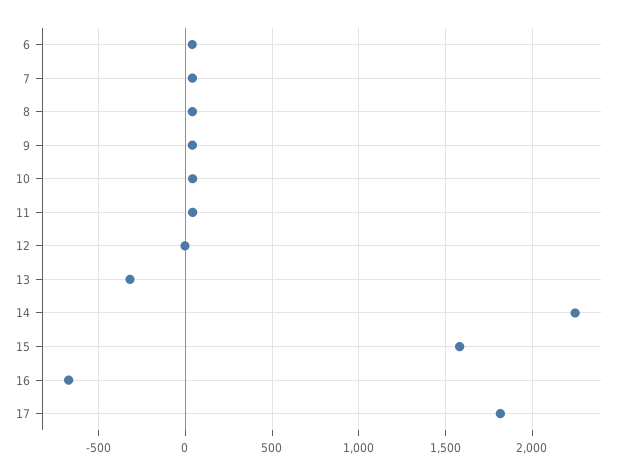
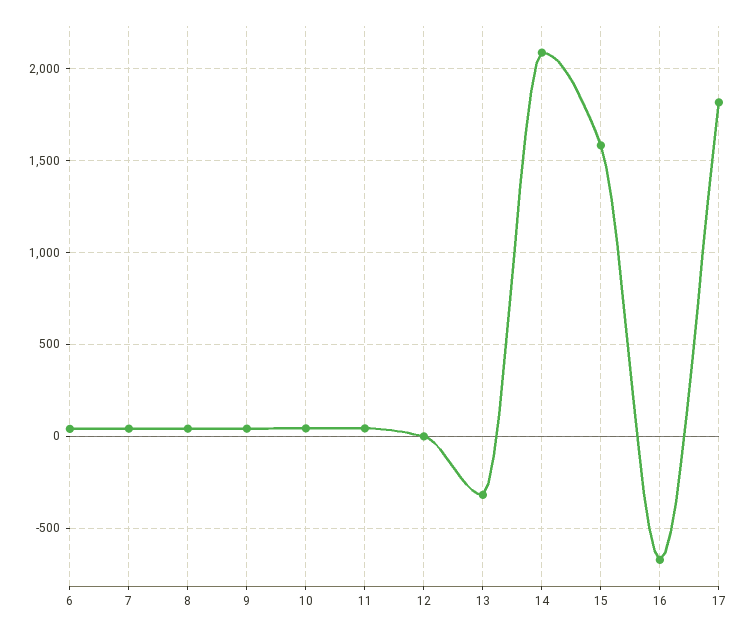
14: 2250 -> 2100

